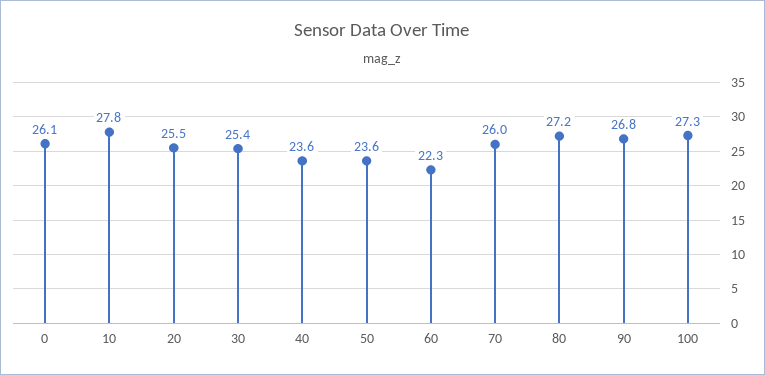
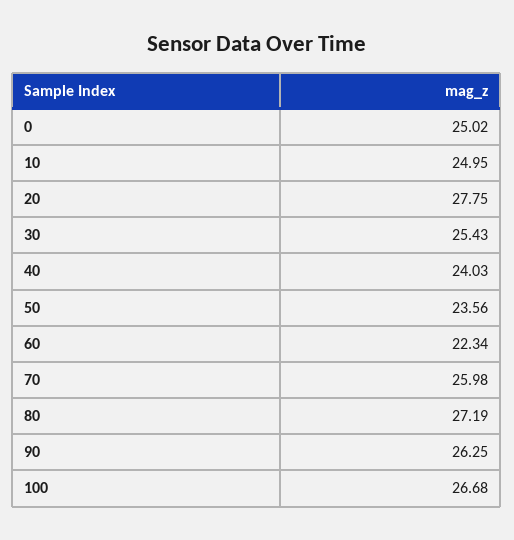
0: 26.1 -> 25.02
10: 27.8 -> 24.95
20: 25.5 -> 27.75
40: 23.6 -> 24.03
90: 26.8 -> 26.25
100: 27.3 -> 26.68

